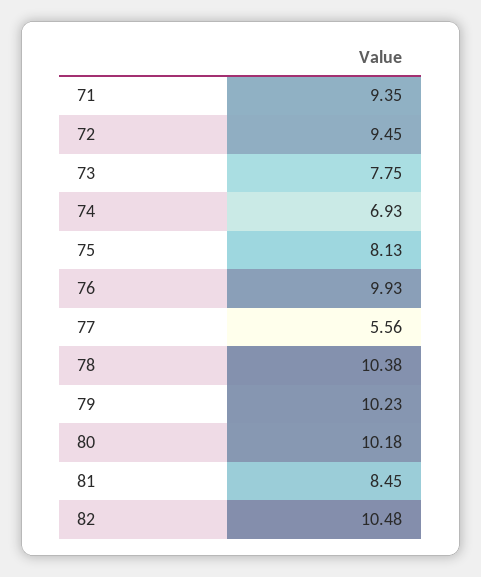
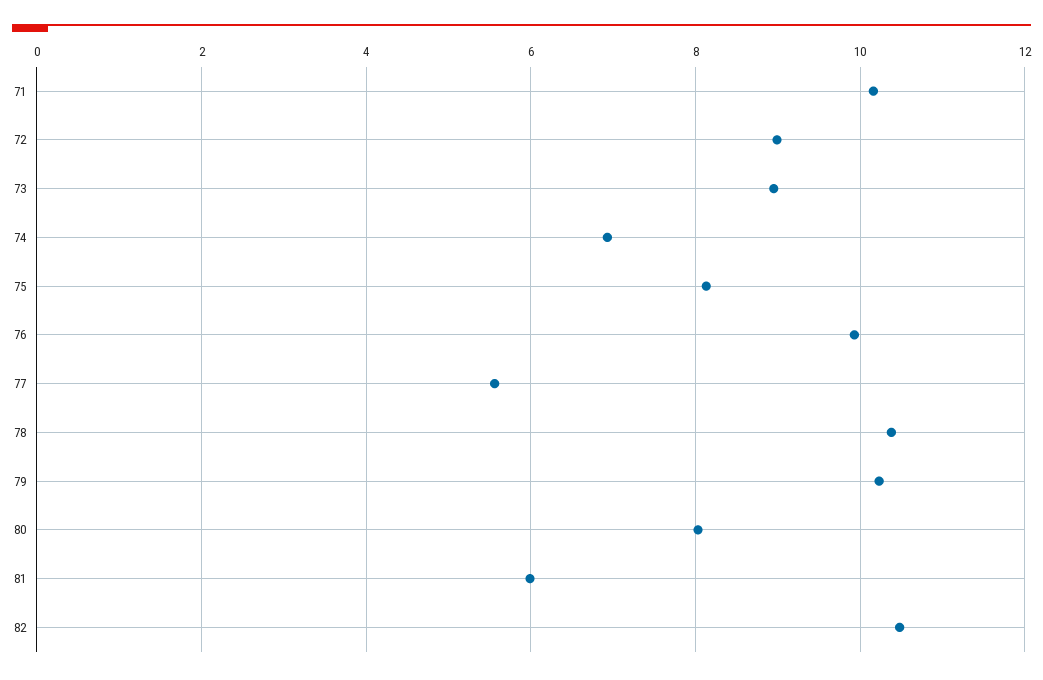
71: 9.35 -> 10.2
72: 9.45 -> 9
73: 7.75 -> 9
80: 10.18 -> 8
81: 8.45 -> 6

